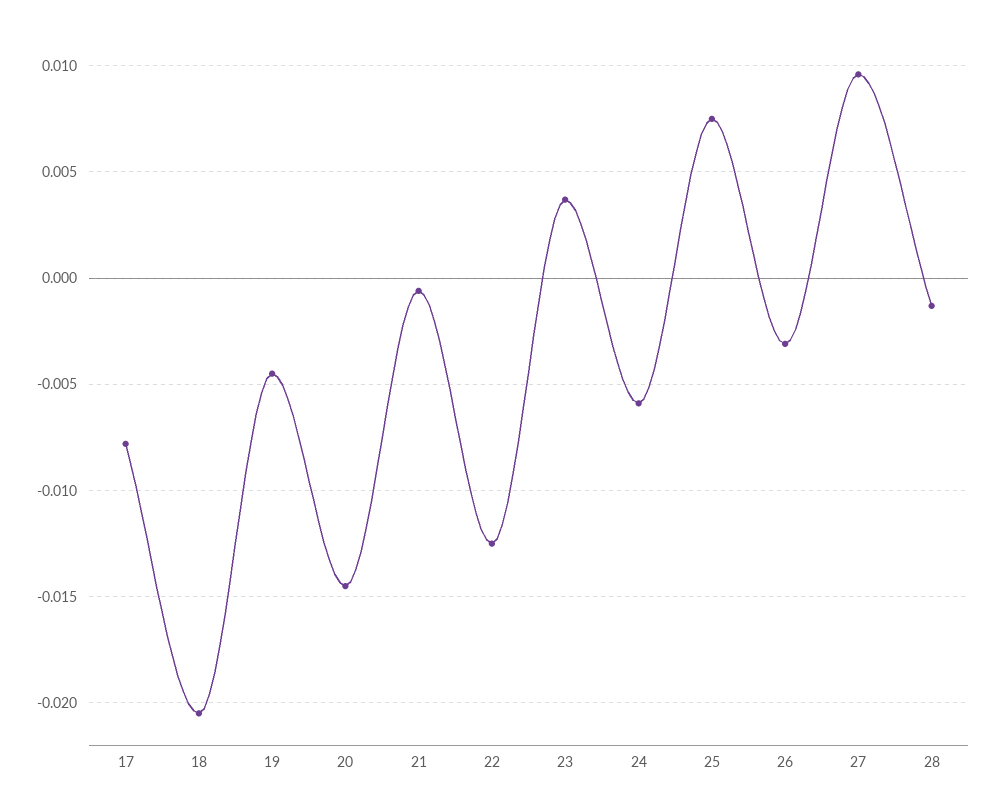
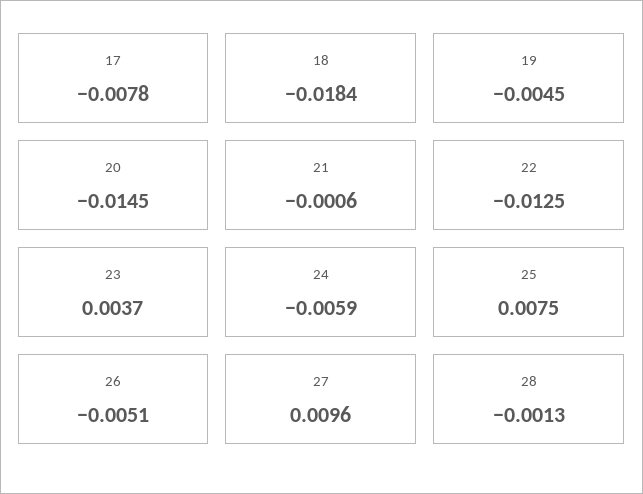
18: -0.0205 -> -0.0184
26: -0.003 -> -0.0051

